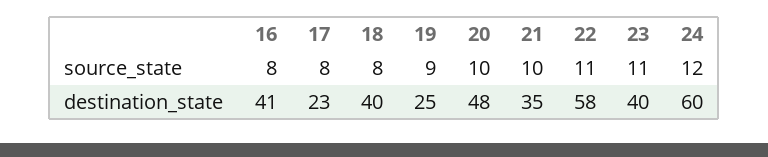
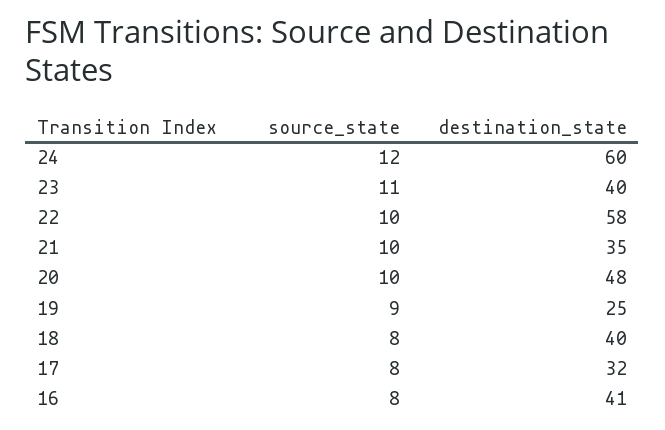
22, source_state: 11 -> 10
17, destination_state: 23 -> 32

